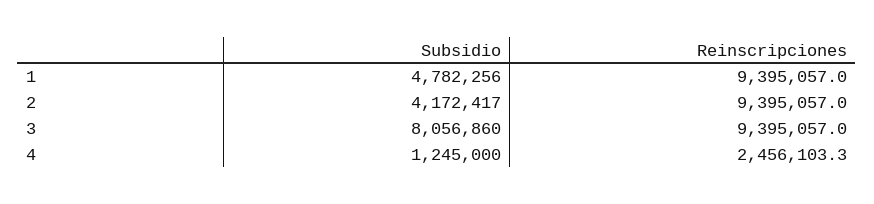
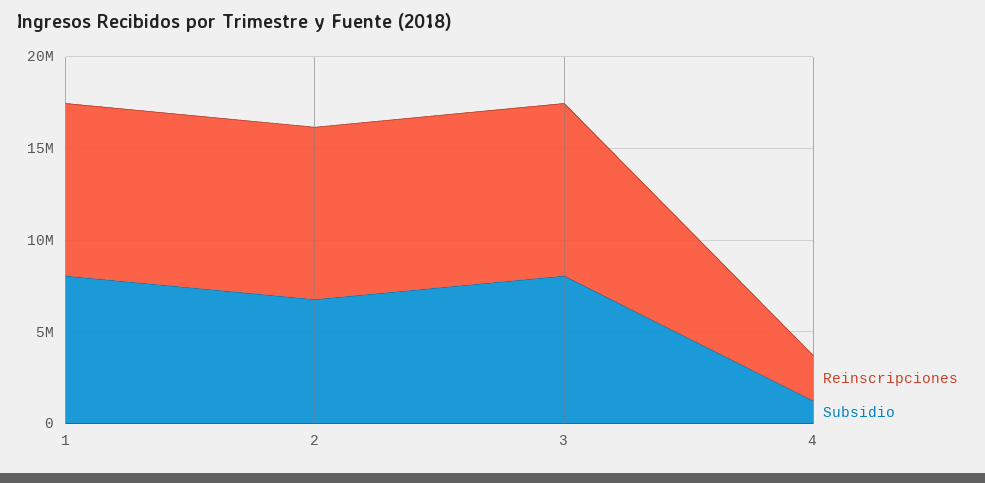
Subsidio, 1: 4782256 -> 8000000
Subsidio, 2: 4172417 -> 7000000

